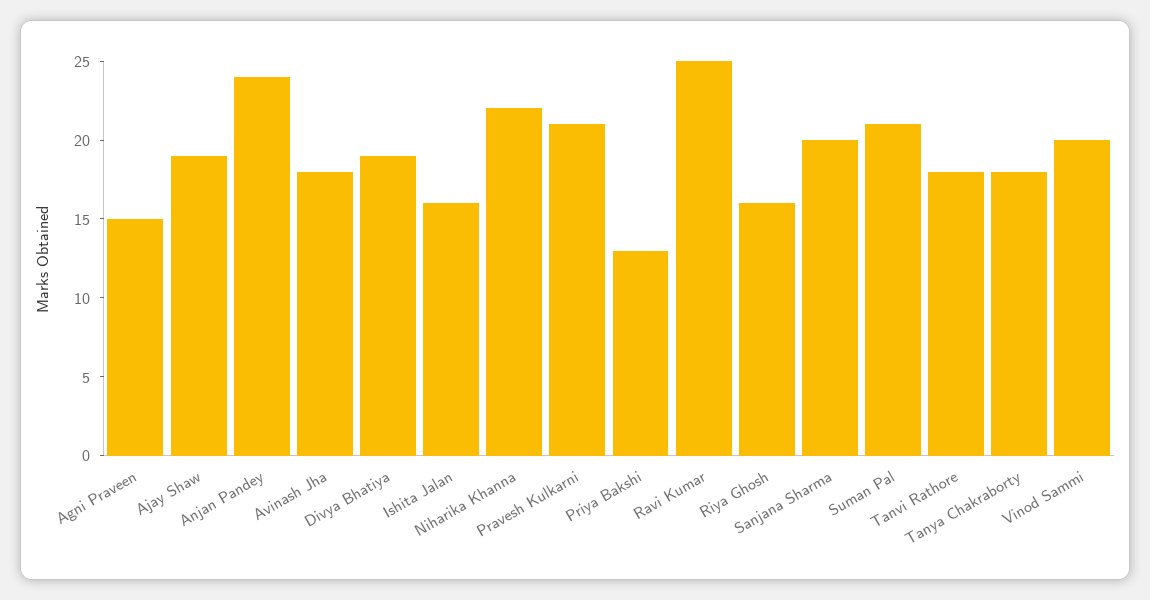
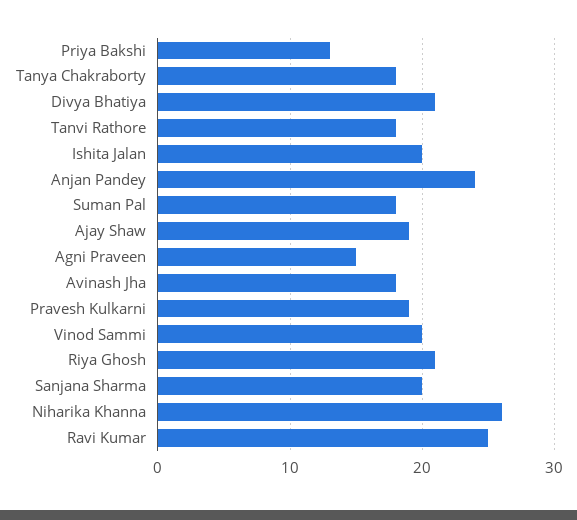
Divya Bhatiya: 19 -> 21
Ishita Jalan: 16 -> 20
Niharika Khanna: 22 -> 26
Pravesh Kulkarni: 21 -> 19
Riya Ghosh: 16 -> 21
Suman Pal: 21 -> 18

